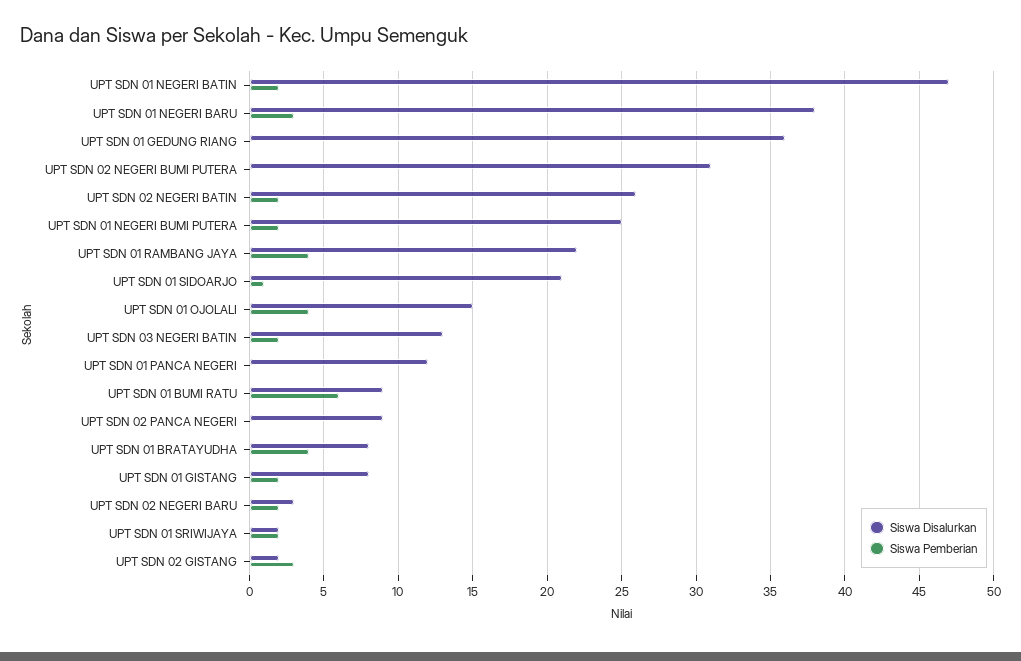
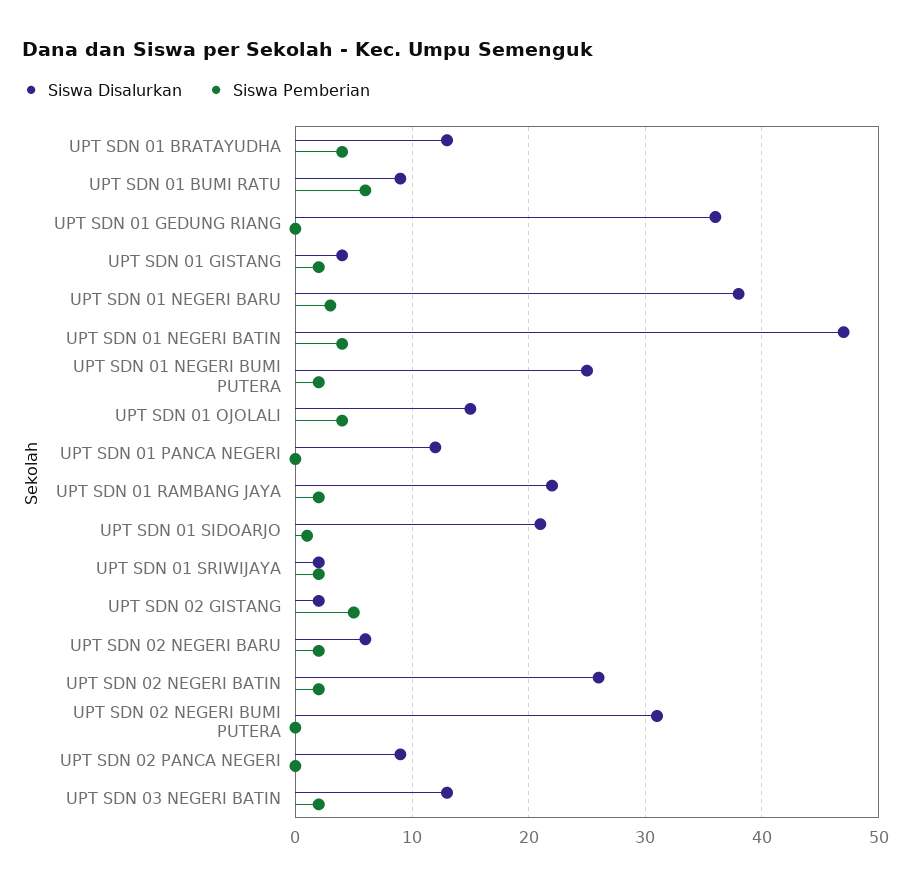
Siswa Pemberian, UPT SDN 01 NEGERI BATIN: 2 -> 4
Siswa Pemberian, UPT SDN 01 RAMBANG JAYA: 4 -> 2
Siswa Disalurkan, UPT SDN 01 BRATAYUDHA: 8 -> 13
Siswa Disalurkan, UPT SDN 01 GISTANG: 8 -> 4
Siswa Disalurkan, UPT SDN 02 NEGERI BARU: 3 -> 6
Siswa Pemberian, UPT SDN 02 GISTANG: 3 -> 5

